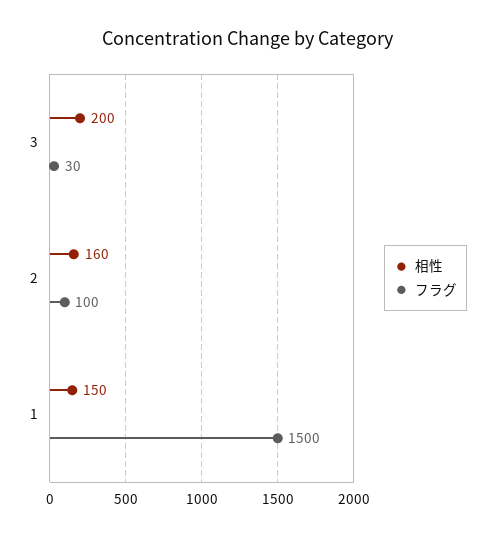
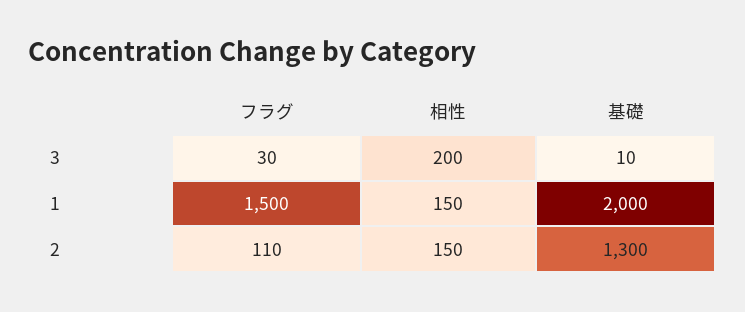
相性, 2: 160 -> 150
フラグ, 2: 100 -> 110
基礎, 3: none -> 10
基礎, 1: none -> 2000
基礎, 2: none -> 1300

